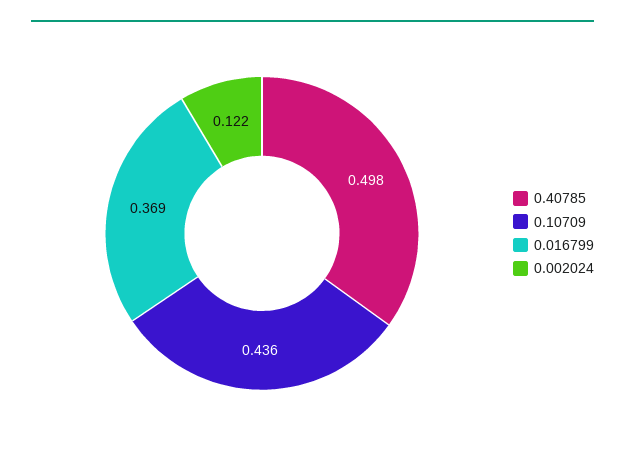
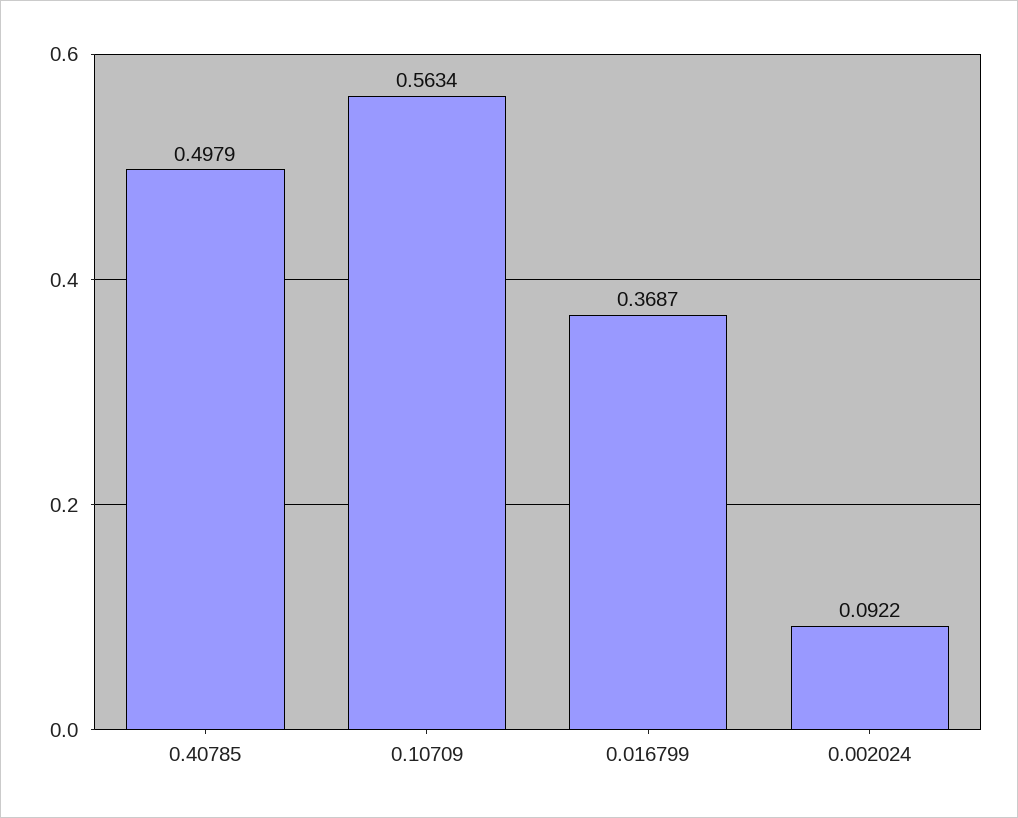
0.10709: 0.436 -> 0.5634
0.002024: 0.122 -> 0.0922

